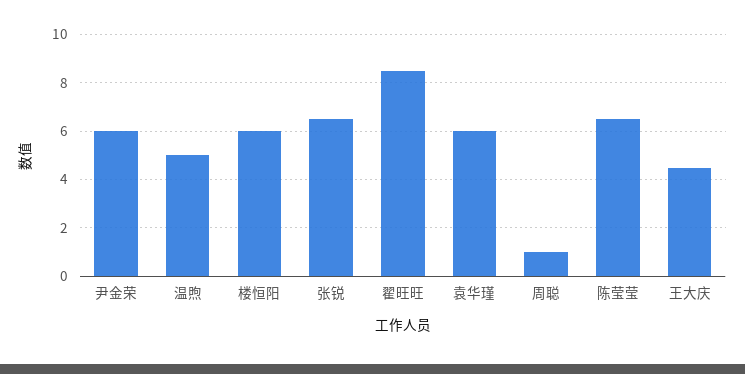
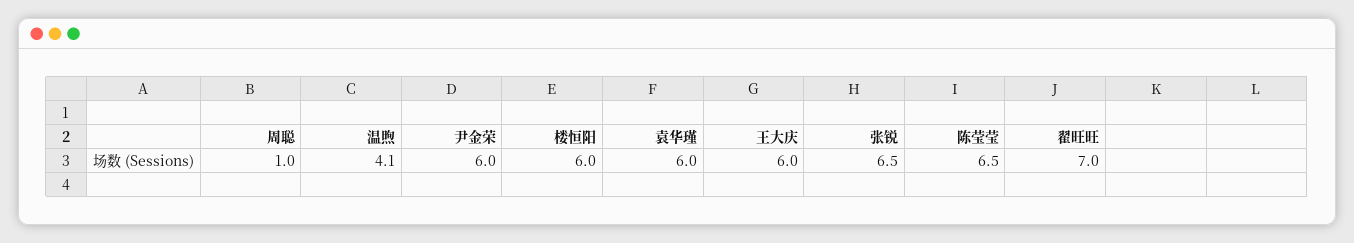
温煦: 5 -> 4.1
翟旺旺: 8.5 -> 7
王大庆: 4.5 -> 6

